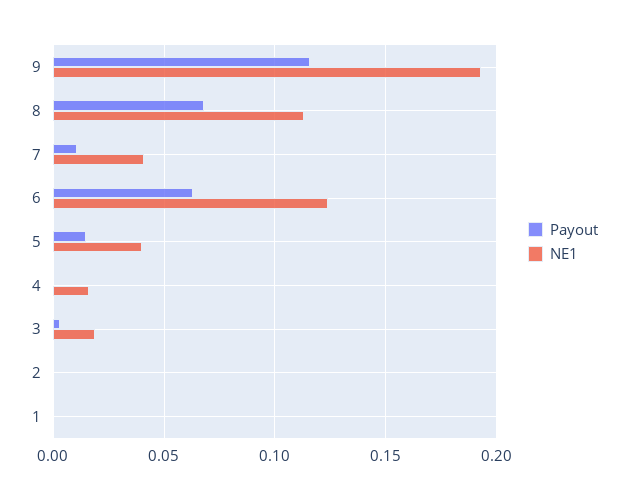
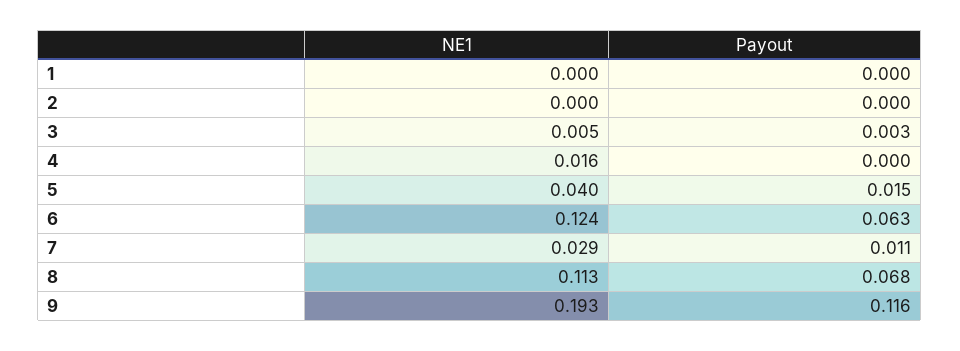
NE1, 7: 0.04 -> 0.029
NE1, 3: 0.02 -> 0.005

